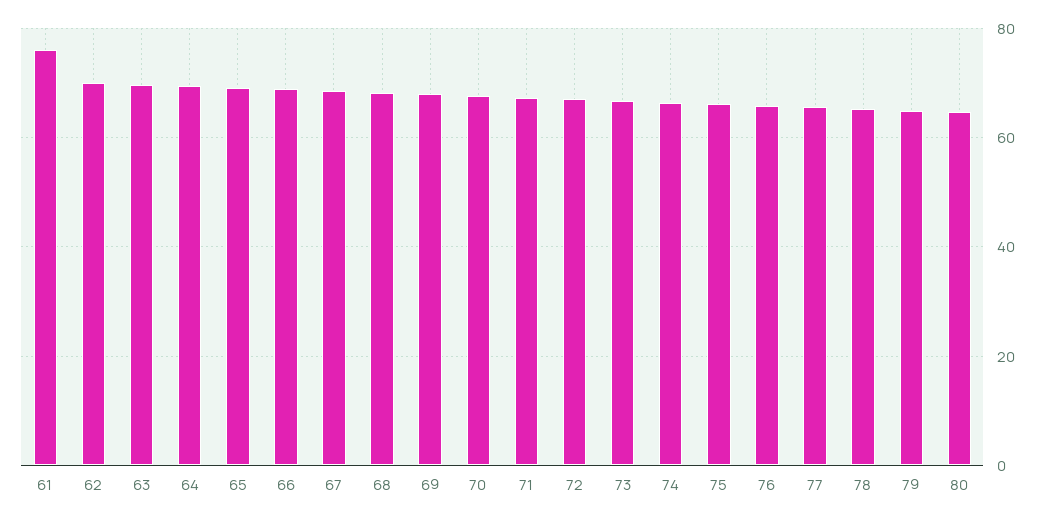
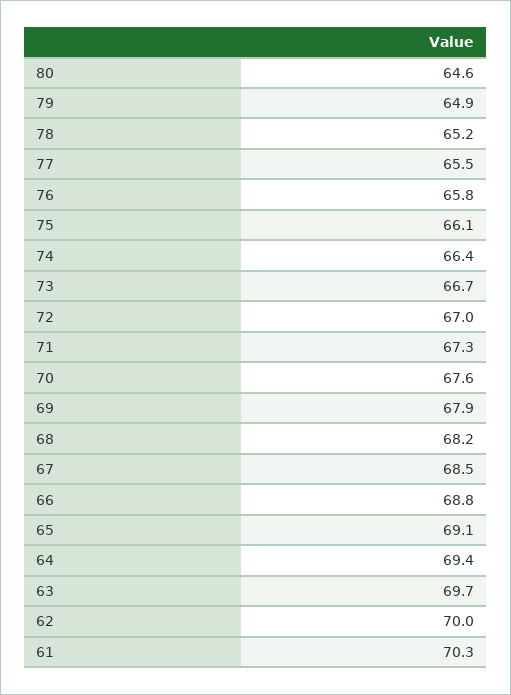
61: 76 -> 70.3

